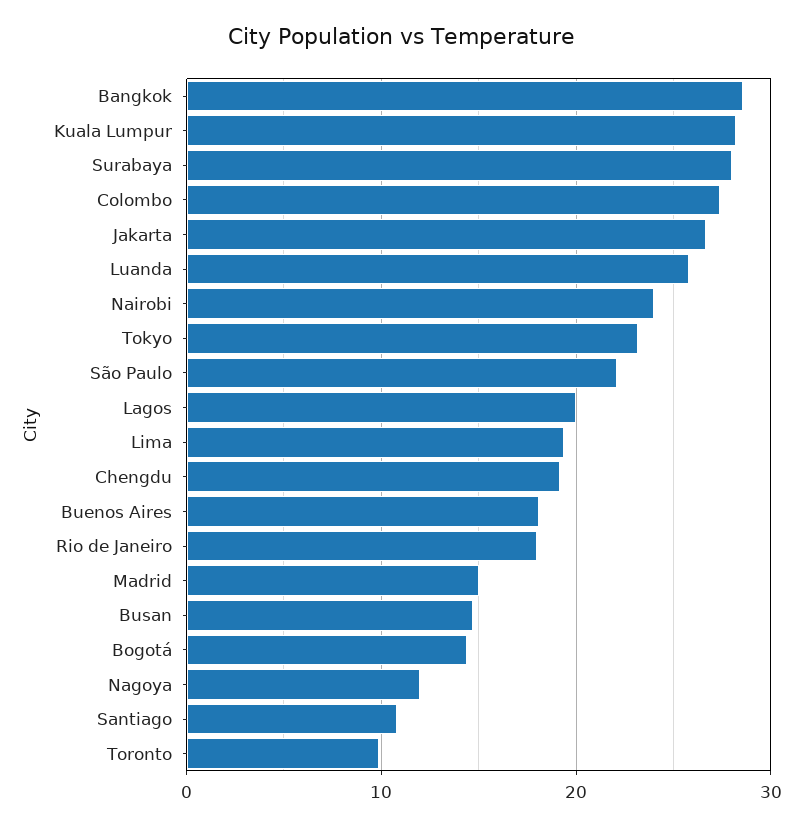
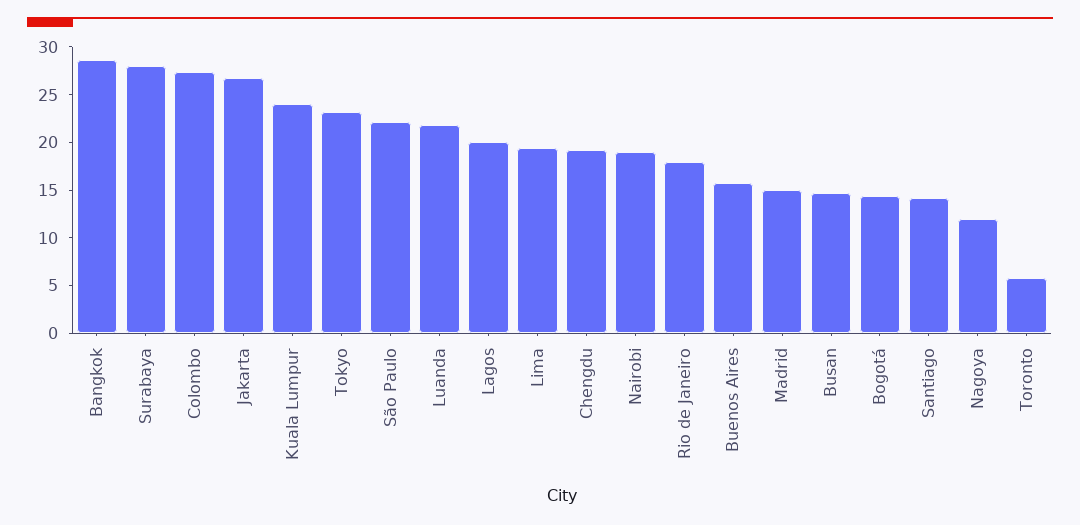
Kuala Lumpur: 28 -> 24
Luanda: 26 -> 22
Nairobi: 24 -> 19
Buenos Aires: 18 -> 16
Santiago: 11 -> 14
Toronto: 10 -> 6

